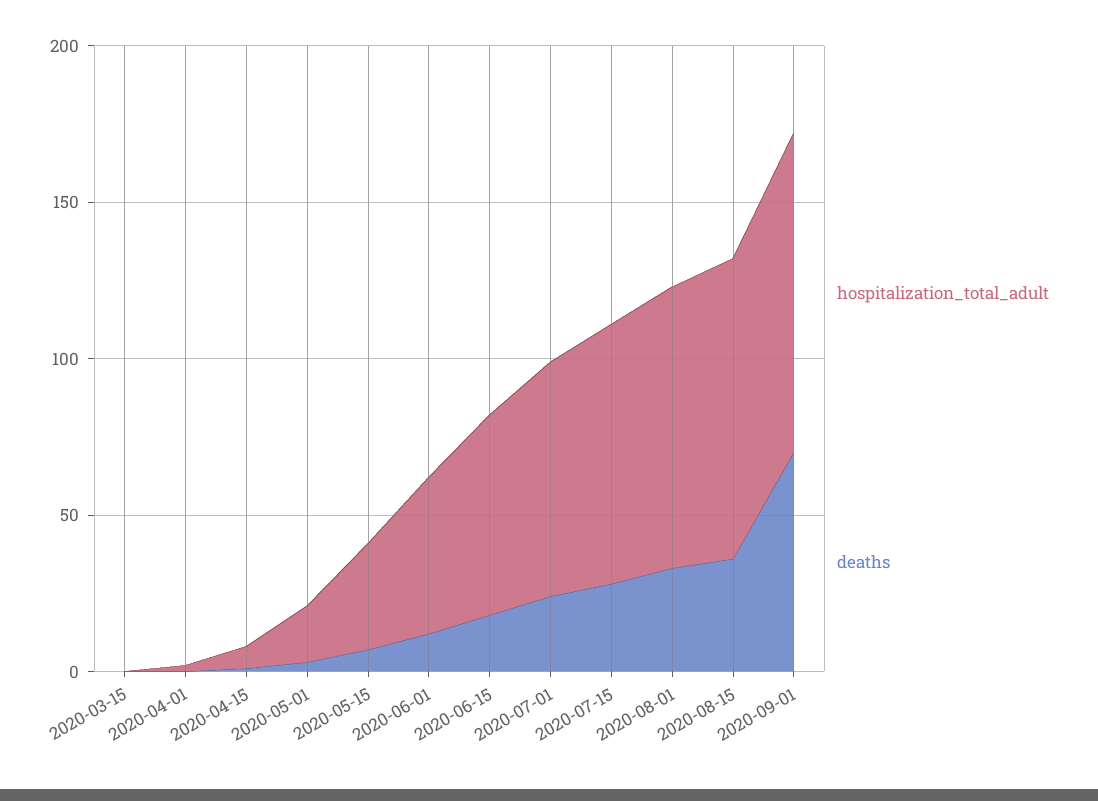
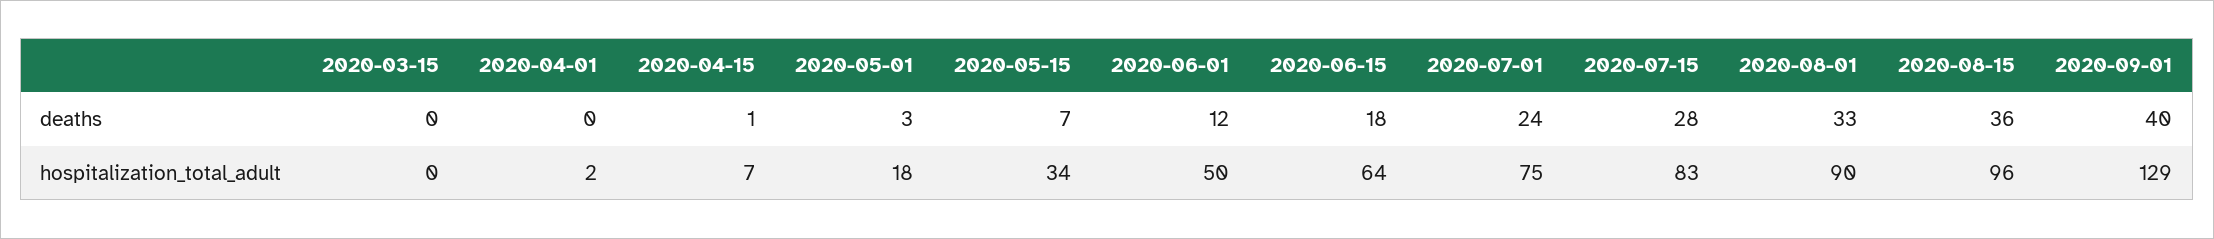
hospitalization_total_adult, 2020-09-01: 100 -> 129
deaths, 2020-09-01: 70 -> 40

